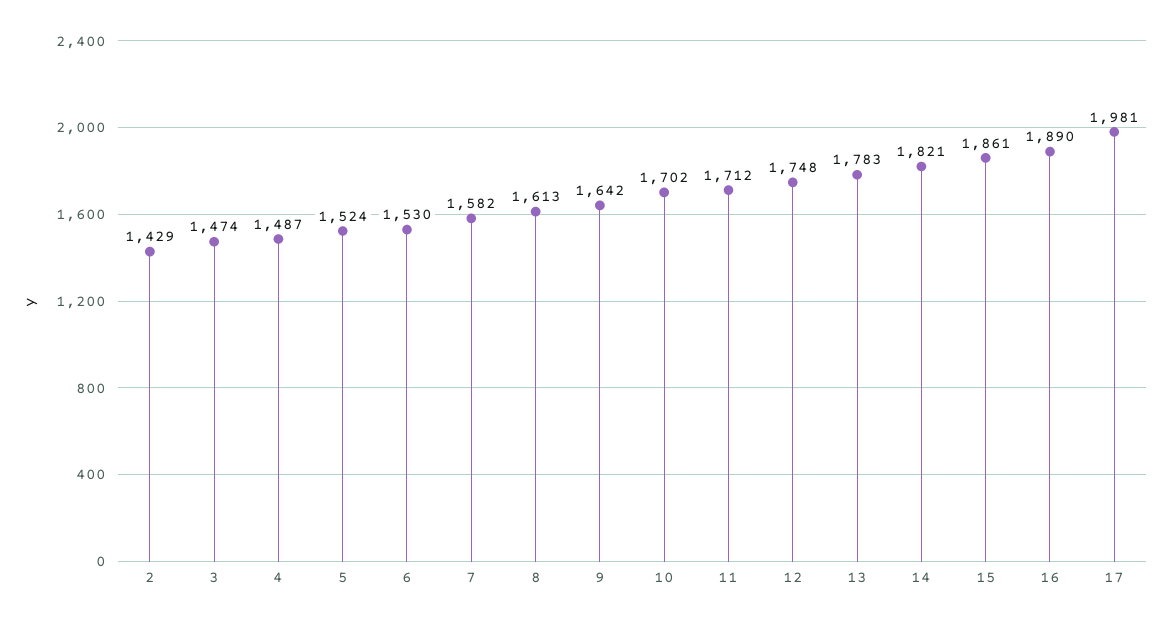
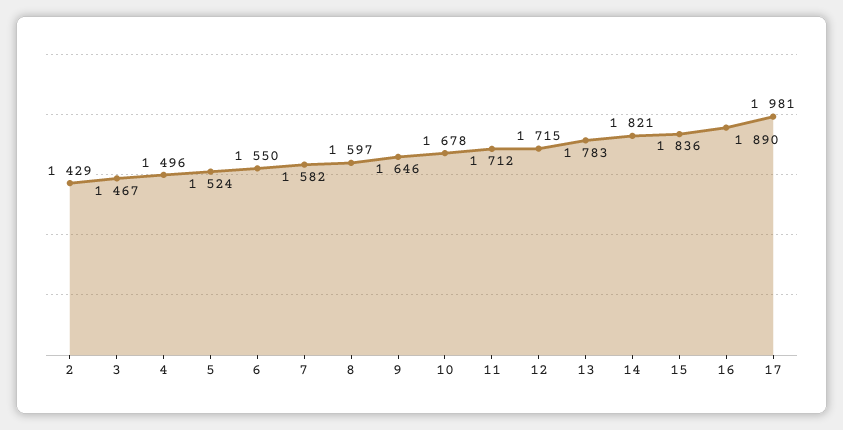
3: 1474 -> 1467
4: 1487 -> 1496
6: 1530 -> 1550
8: 1613 -> 1597
9: 1642 -> 1646
10: 1702 -> 1678
12: 1748 -> 1715
15: 1861 -> 1836

